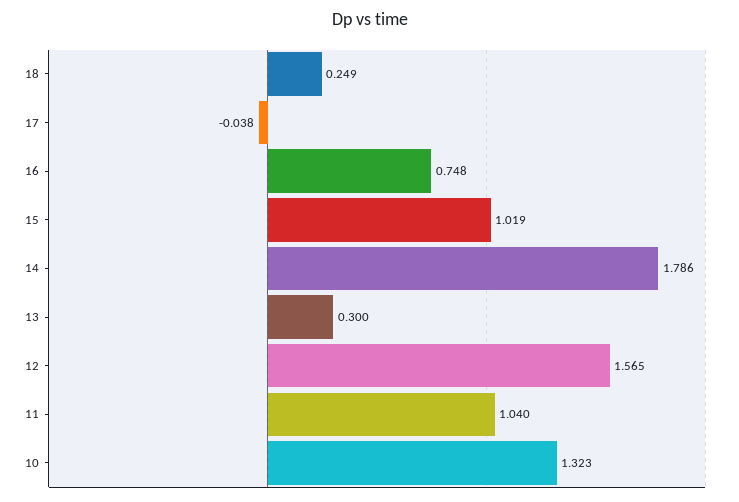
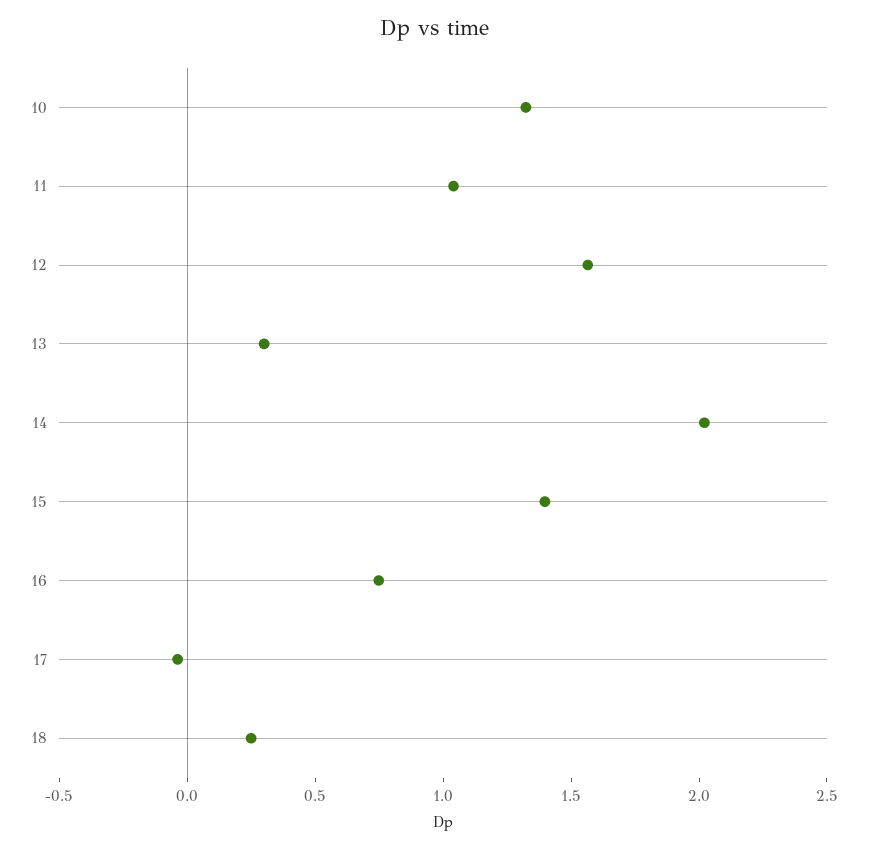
15: 1.019 -> 1.4
14: 1.786 -> 2

